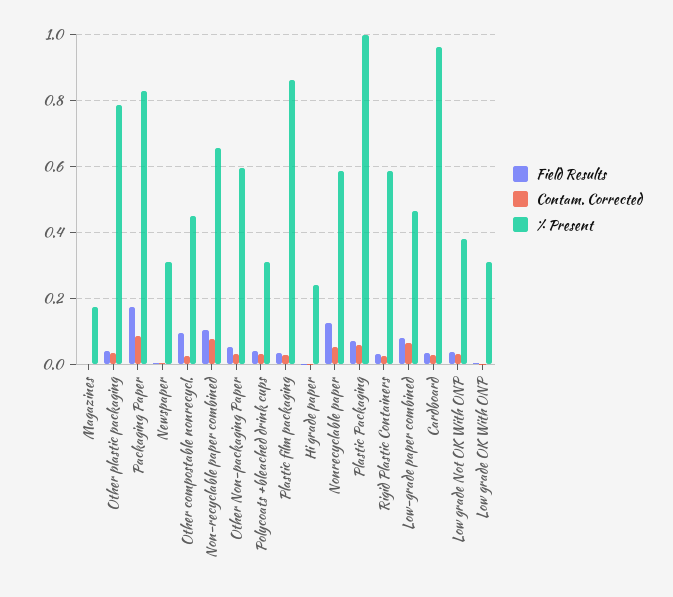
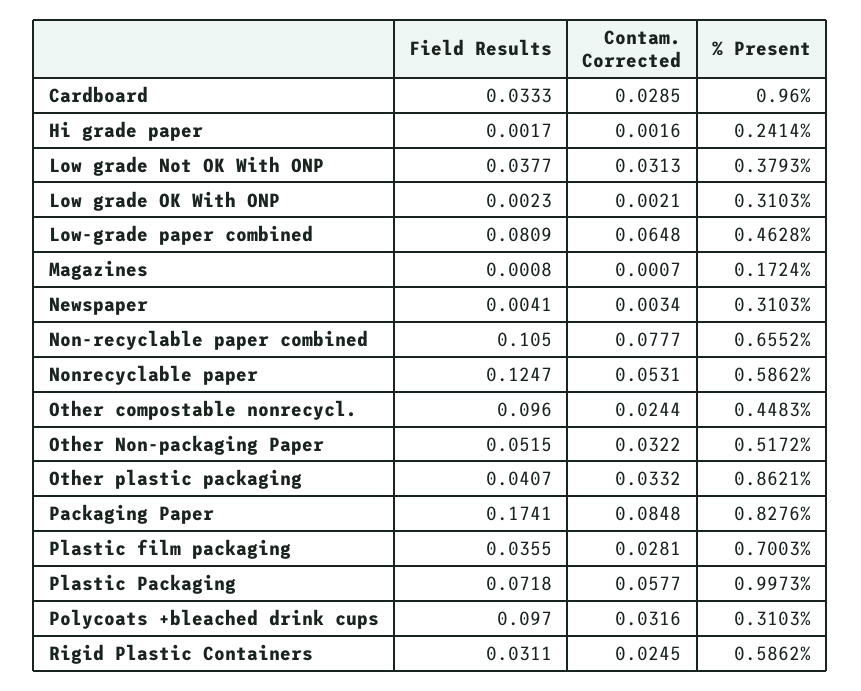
% Present, Other plastic packaging: 0.78 -> 0.8621
% Present, Other Non-packaging Paper: 0.6 -> 0.5172
Field Results, Polycoats +bleached drink cups: 0.04 -> 0.097
% Present, Plastic film packaging: 0.86 -> 0.7003

